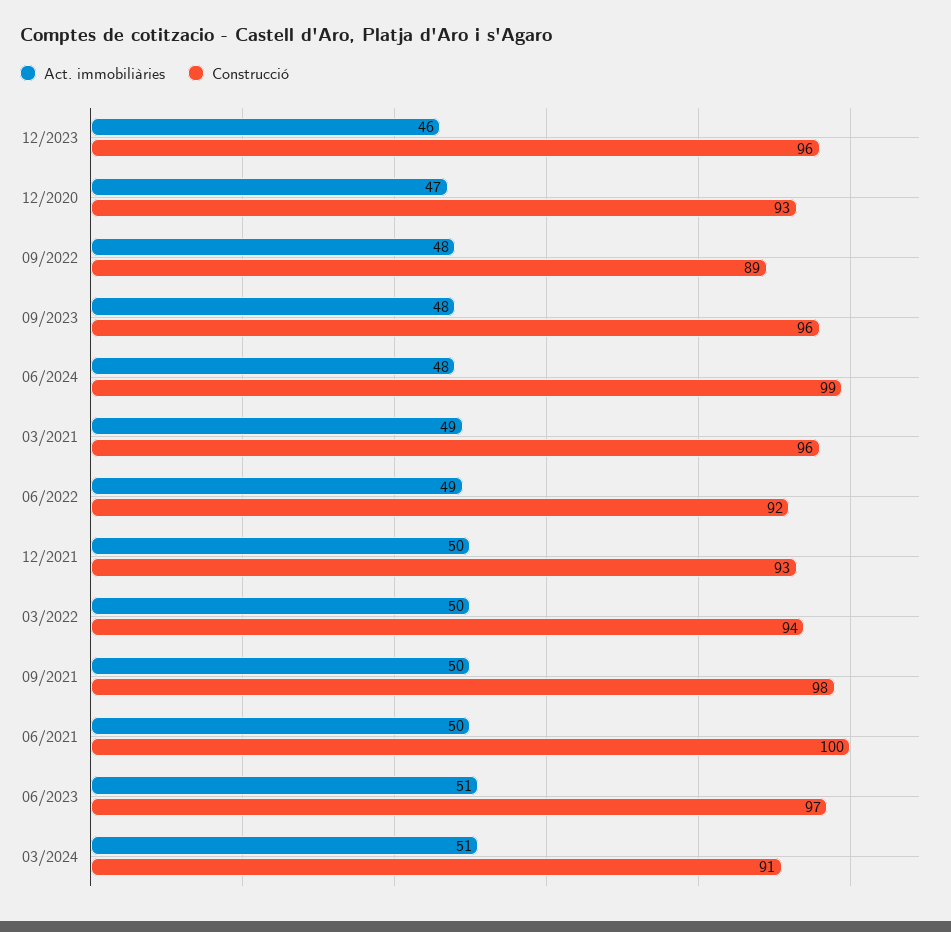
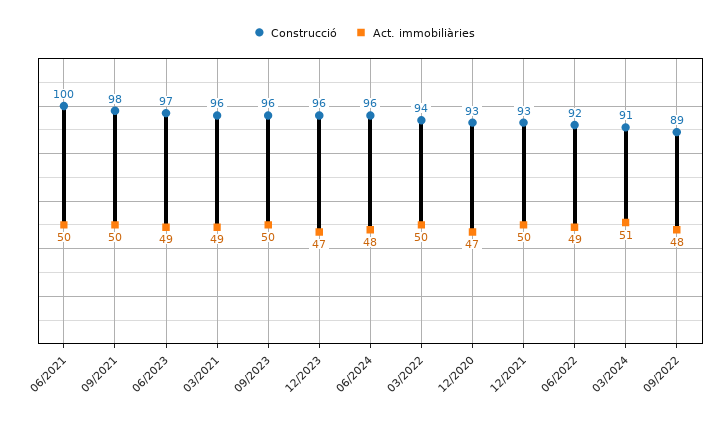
Act. immobiliàries, 12/2023: 46 -> 47
Act. immobiliàries, 09/2023: 48 -> 50
Construcció, 06/2024: 99 -> 96
Act. immobiliàries, 06/2023: 51 -> 49

